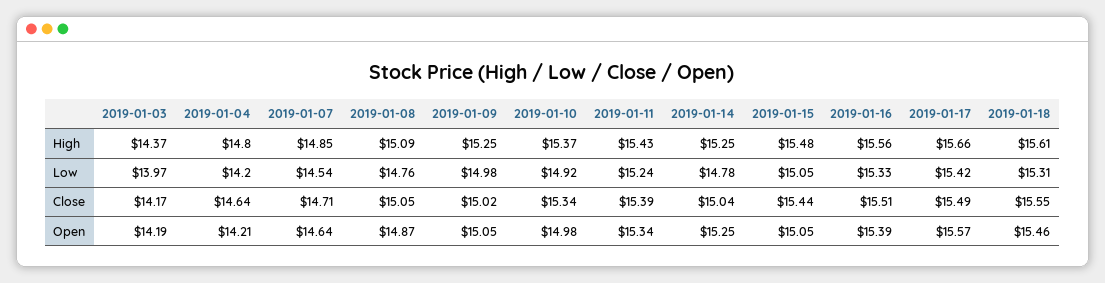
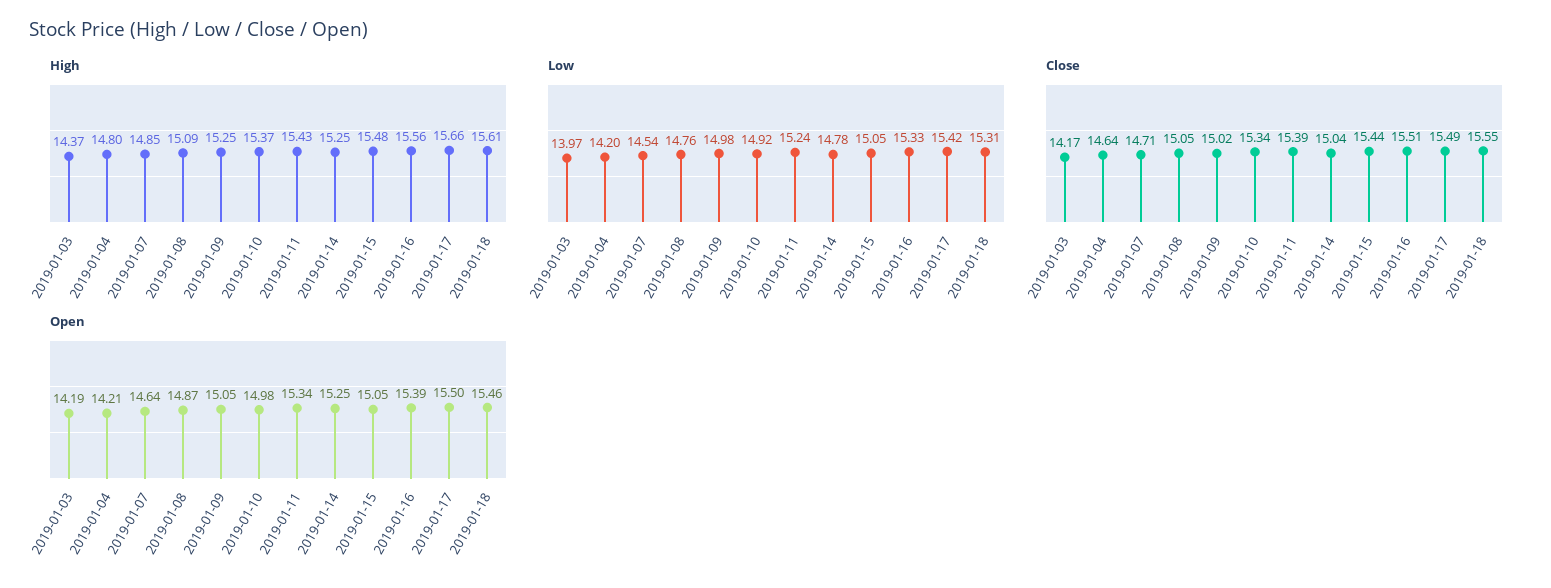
Open, 2019-01-17: 15.57 -> 15.5

